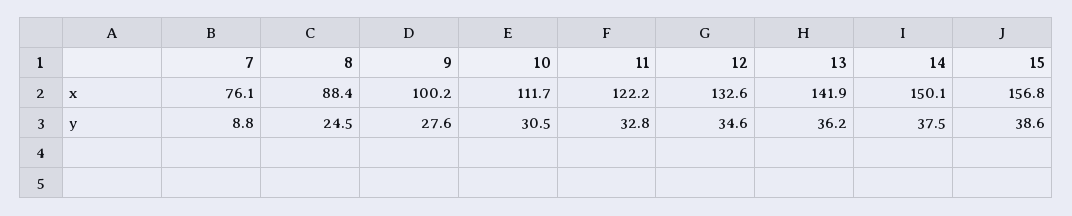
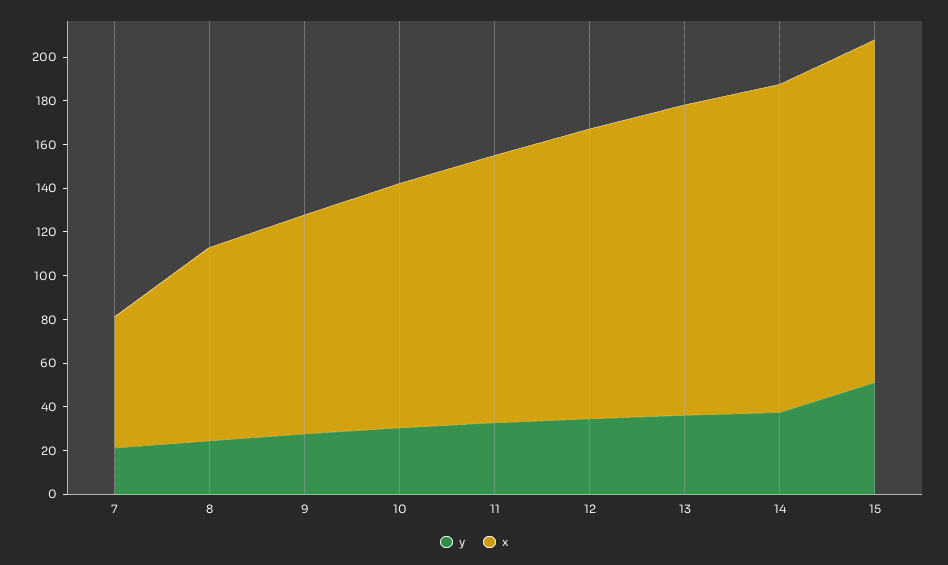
x, 7: 76.1 -> 60
y, 7: 8.8 -> 20
y, 15: 38.6 -> 50

